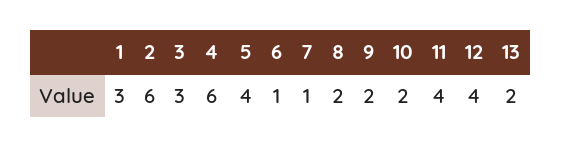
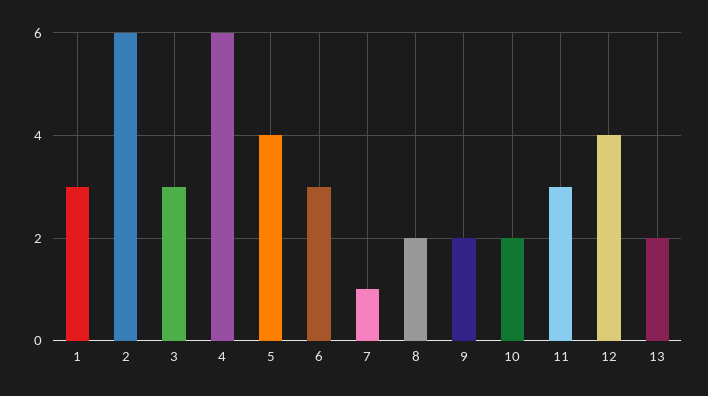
6: 1 -> 3
11: 4 -> 3

